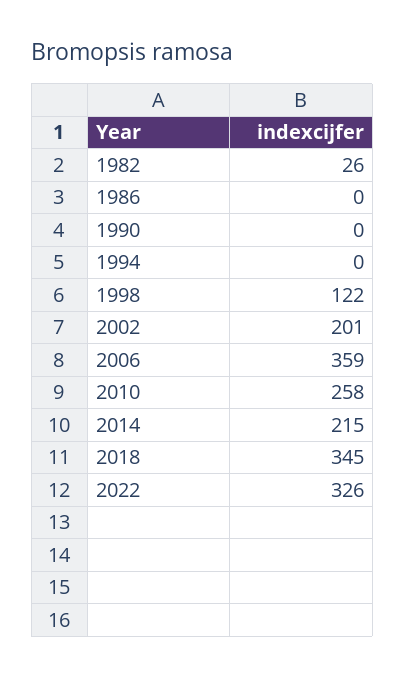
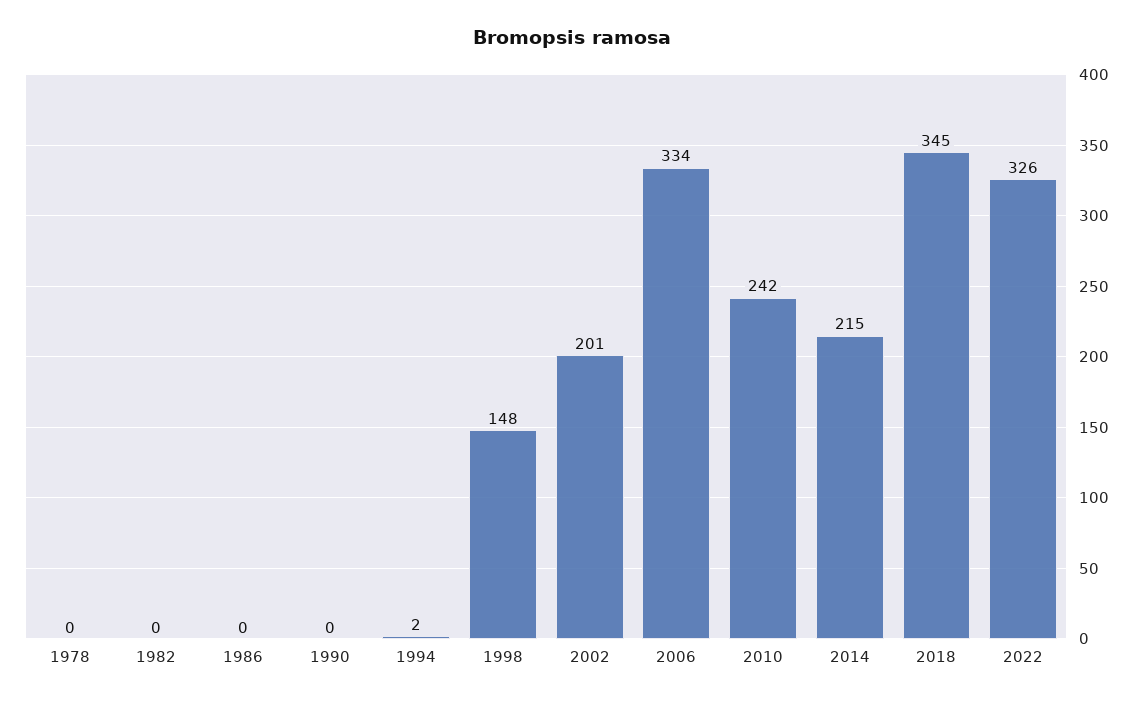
1982: 26 -> 0
1994: 0 -> 2
1998: 122 -> 148
2006: 359 -> 334
2010: 258 -> 242
1978: none -> 0

